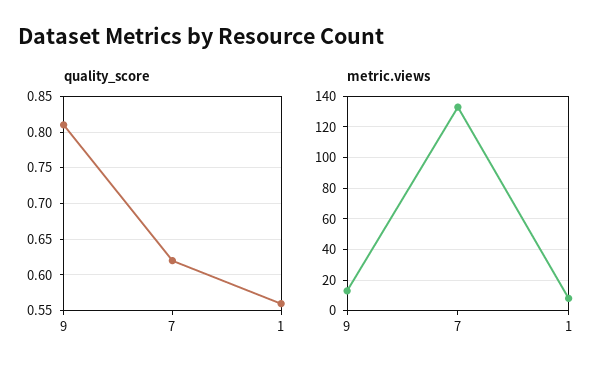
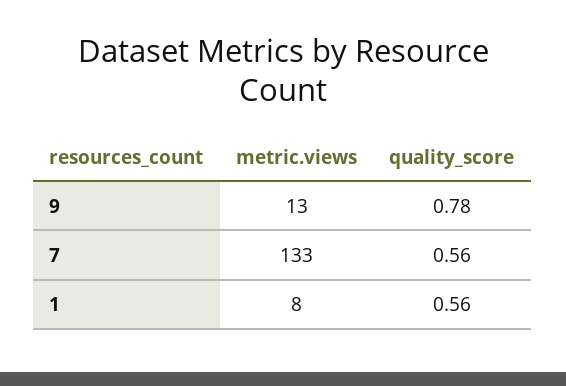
quality_score, 9: 0.81 -> 0.78
quality_score, 7: 0.62 -> 0.56

